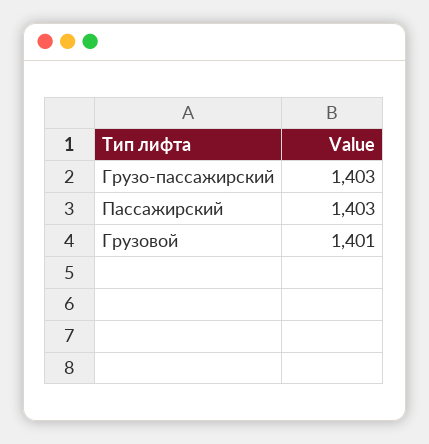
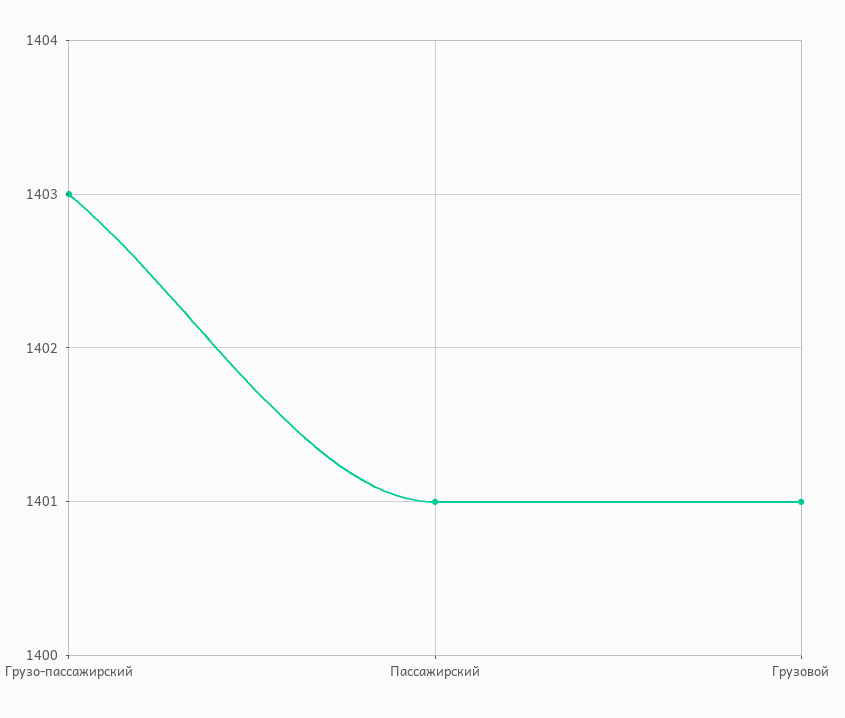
Пассажирский: 1403 -> 1401

